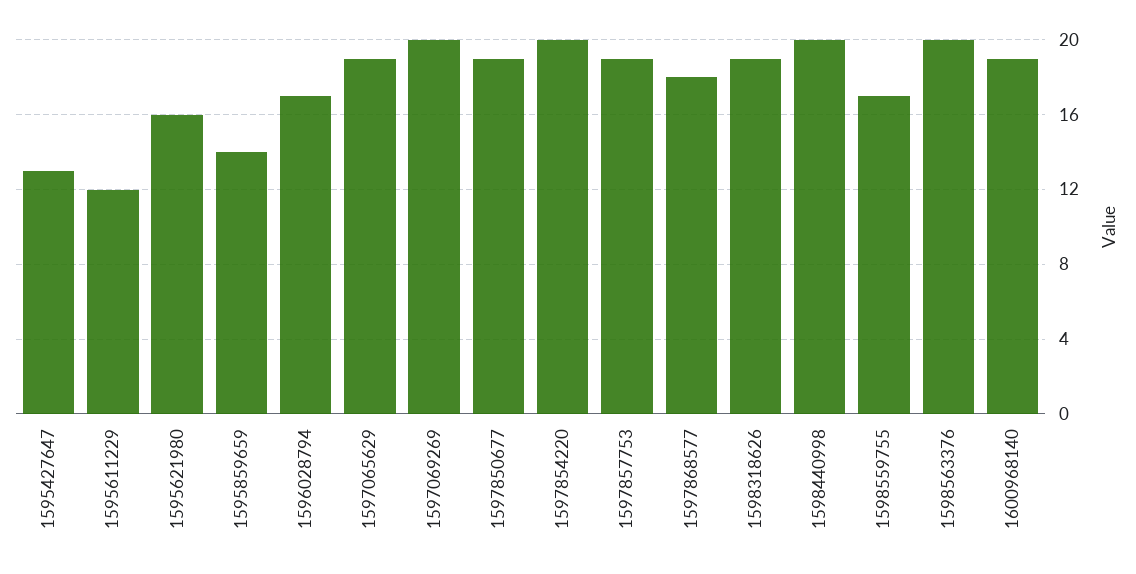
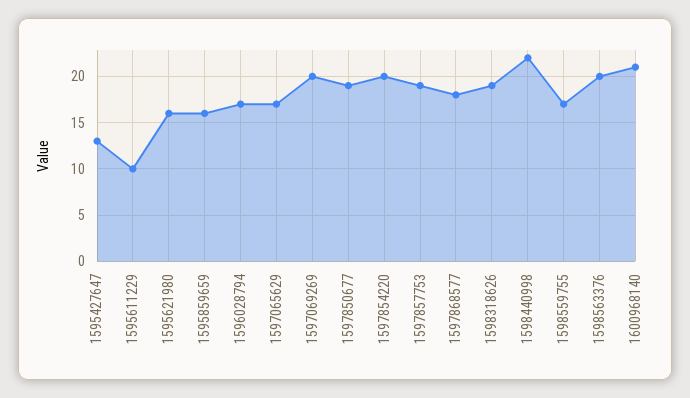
1595611229: 12 -> 10
1595859659: 14 -> 16
1597065629: 19 -> 17
1598440998: 20 -> 22
1600968140: 19 -> 21

